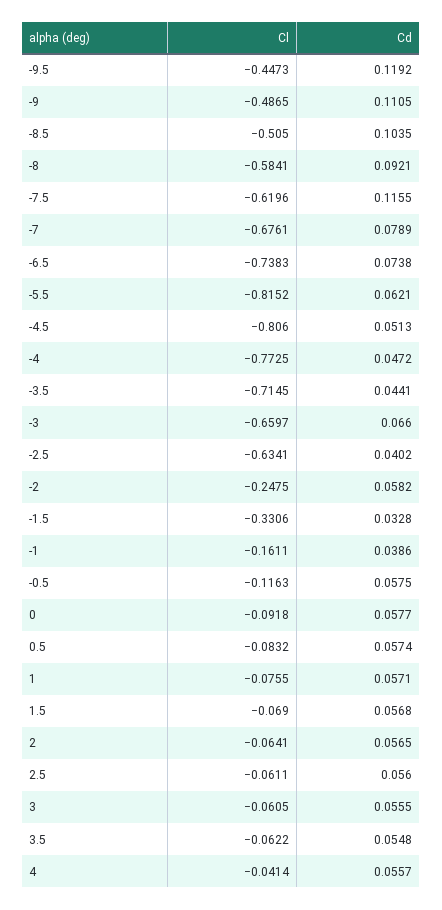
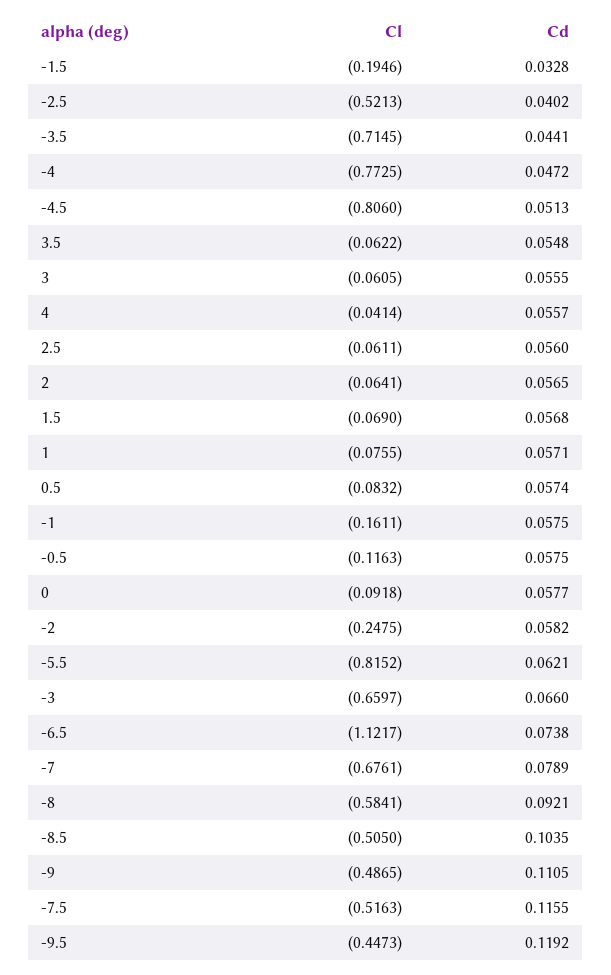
Cl, -7.5: -0.6196 -> -0.5163
Cl, -6.5: -0.7383 -> -1.1217
Cl, -2.5: -0.6341 -> -0.5213
Cl, -1.5: -0.3306 -> -0.1946
Cd, -1: 0.0386 -> 0.0575

